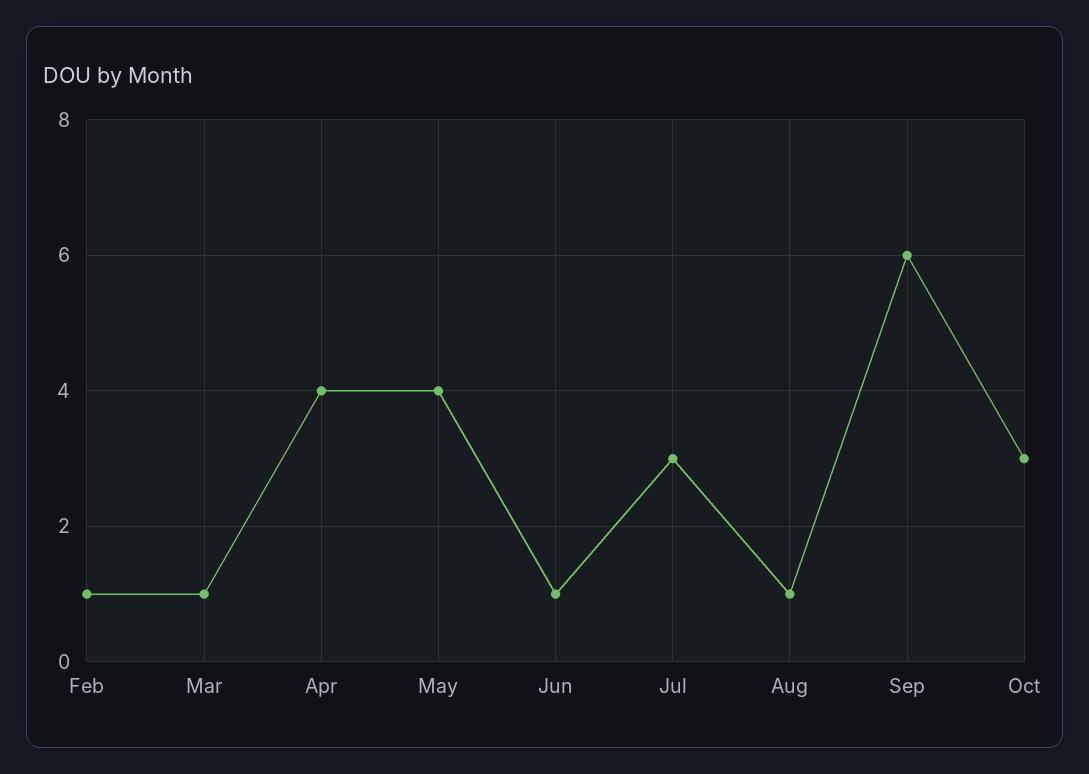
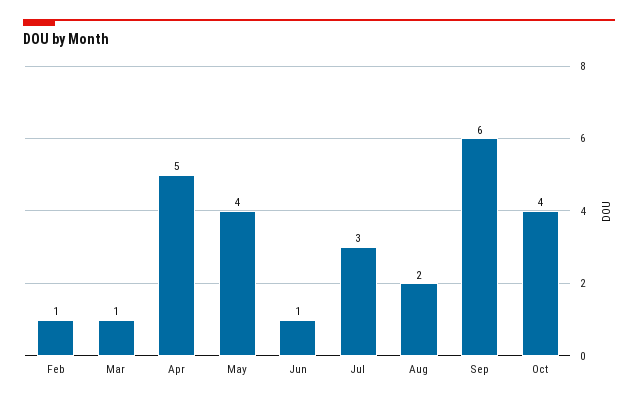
Apr: 4 -> 5
Aug: 1 -> 2
Oct: 3 -> 4

